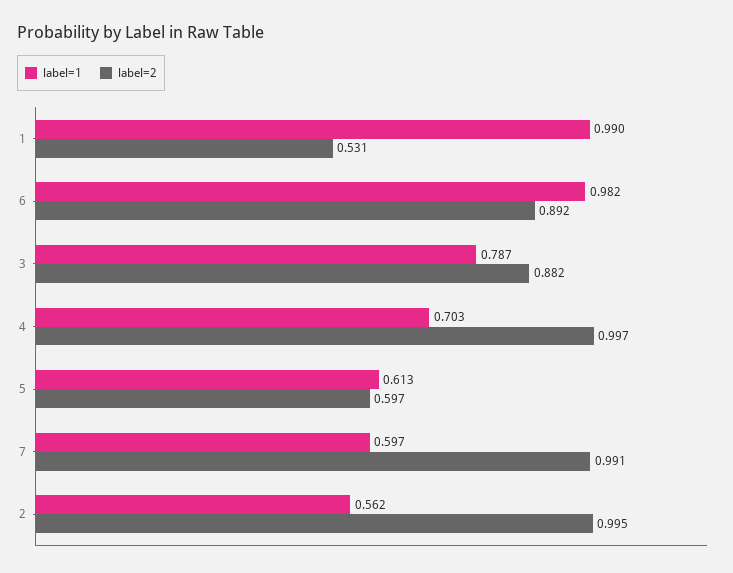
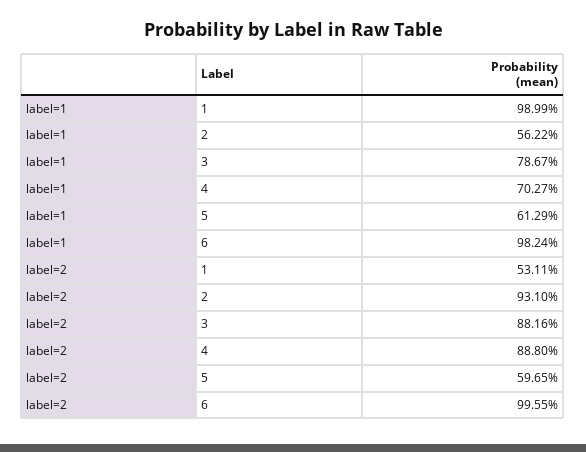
label=2, 6: 0.892 -> 0.9955
label=2, 4: 0.997 -> 0.888
label=1, 7: 0.597 -> none
label=2, 7: 0.991 -> none
label=2, 2: 0.995 -> 0.931

